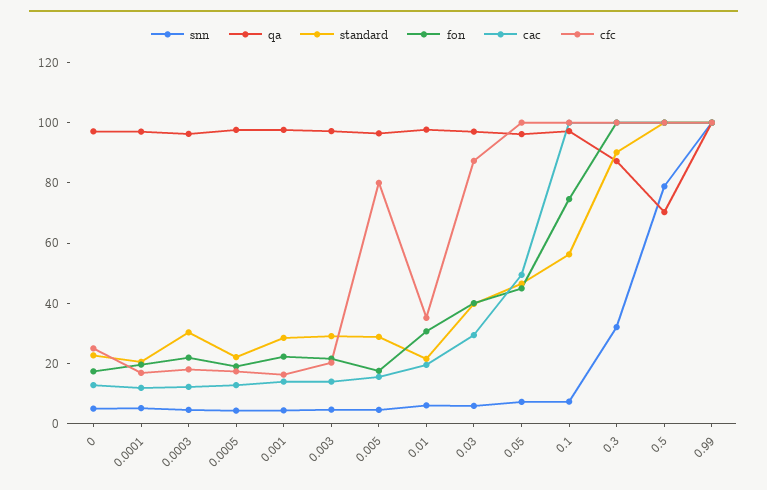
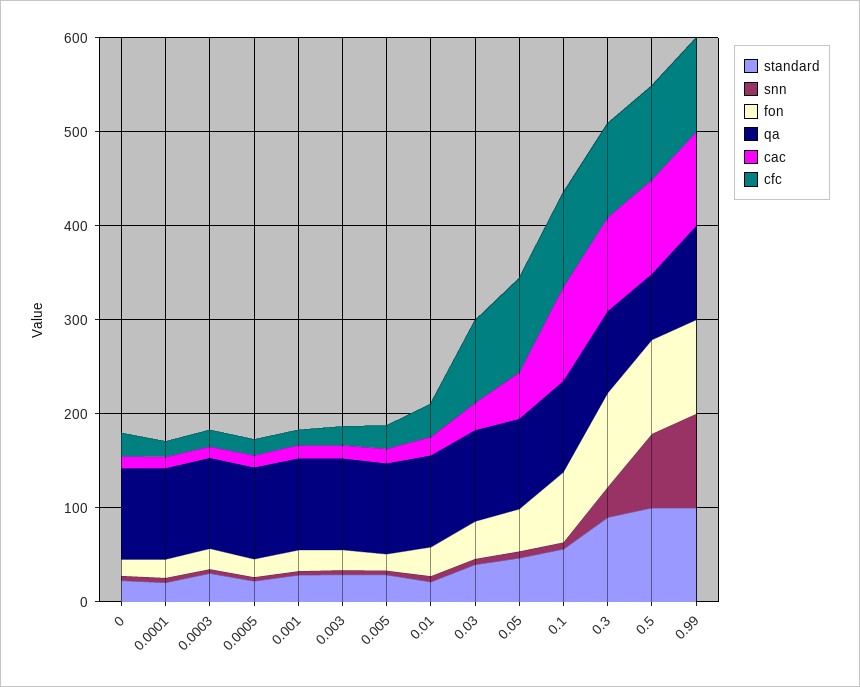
cfc, 0.005: 80 -> 20

